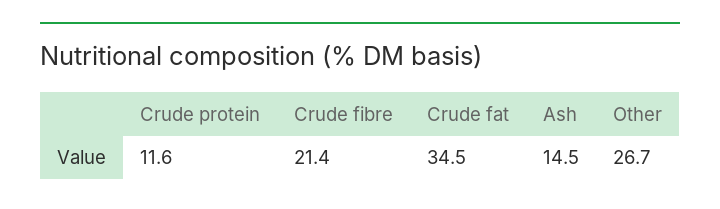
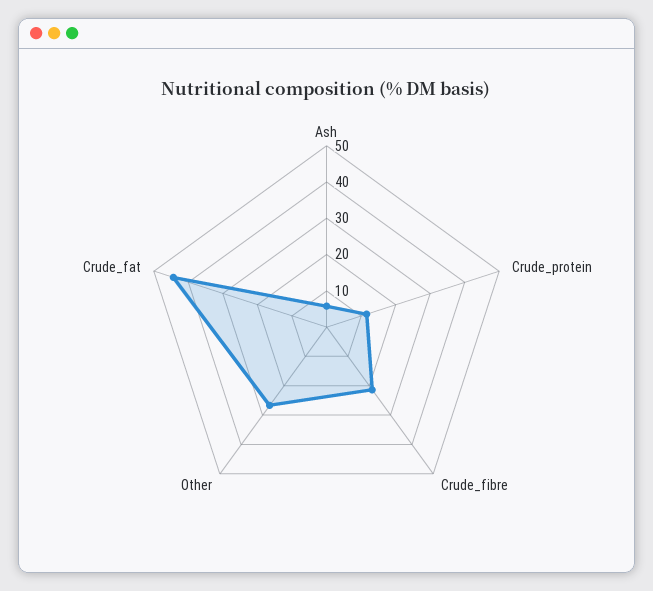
Crude fat: 34.5 -> 45
Ash: 14.5 -> 5

